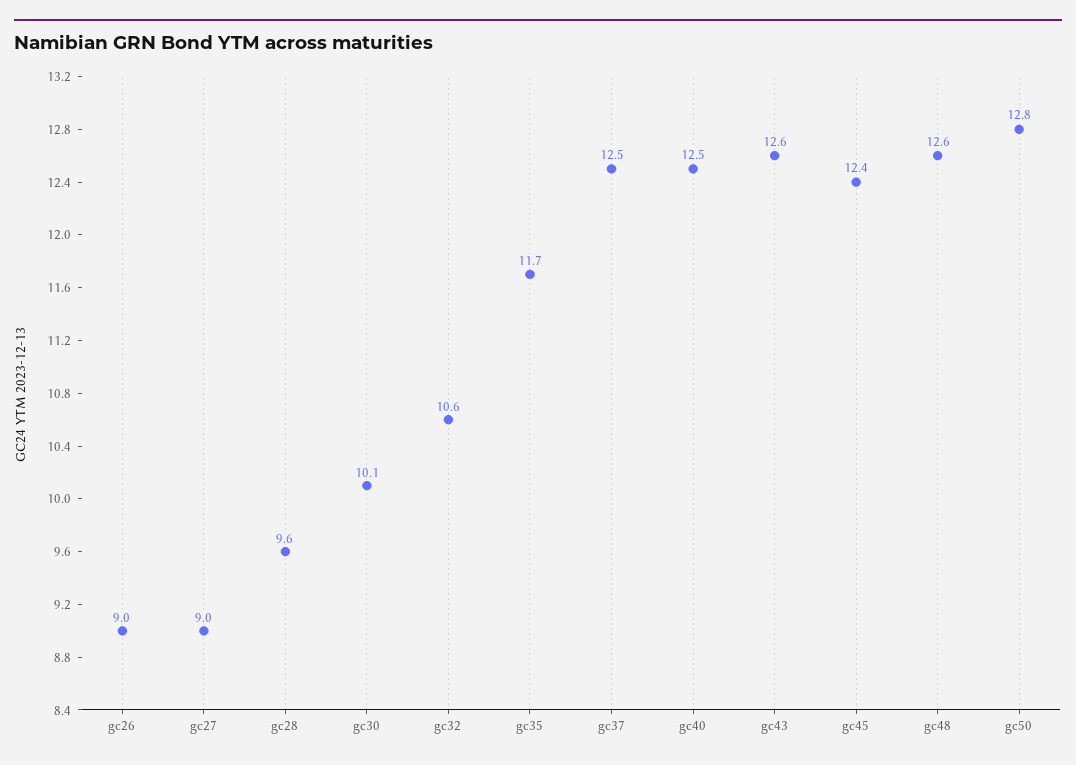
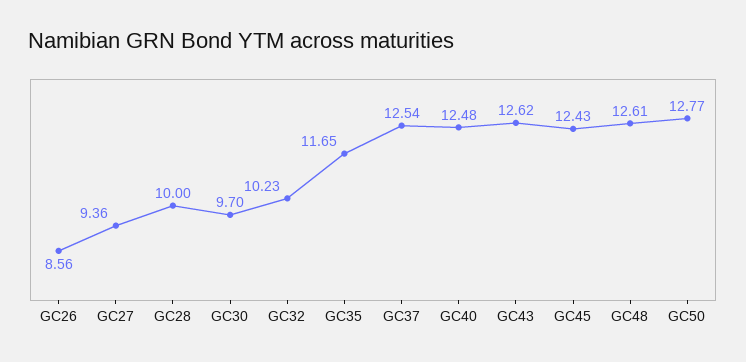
gc26: 9 -> 8.56
gc27: 9 -> 9.36
gc28: 9.6 -> 10
gc30: 10.1 -> 9.7
gc32: 10.6 -> 10.23

